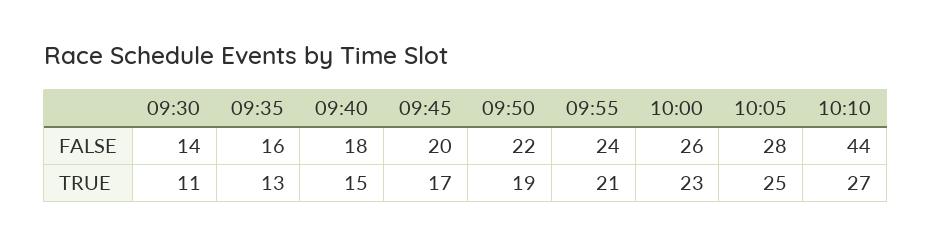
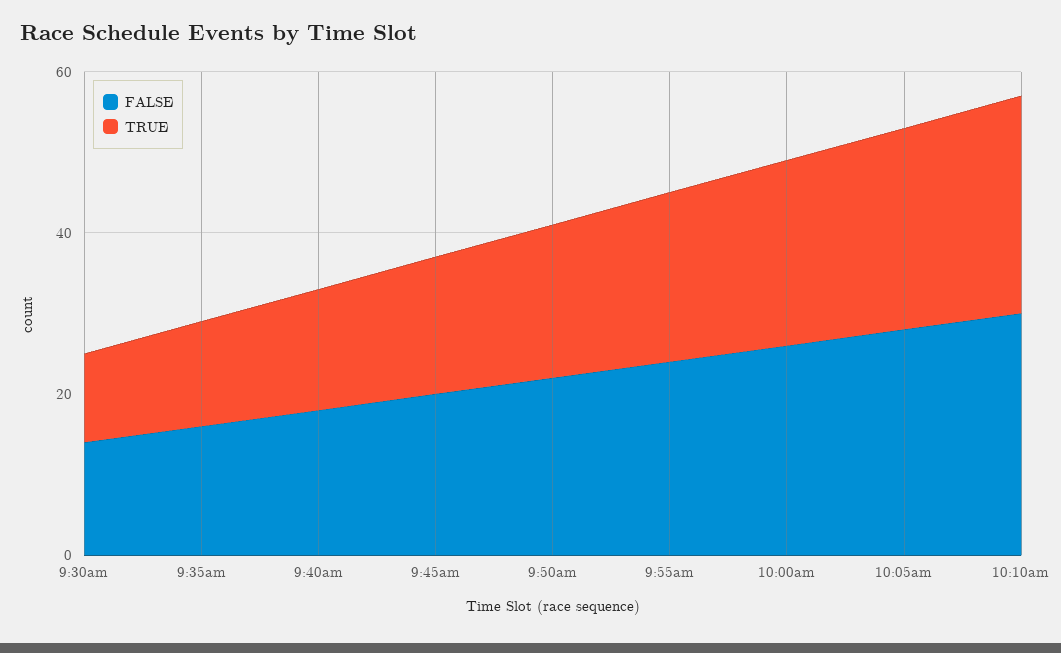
FALSE, 10:10: 44 -> 30

